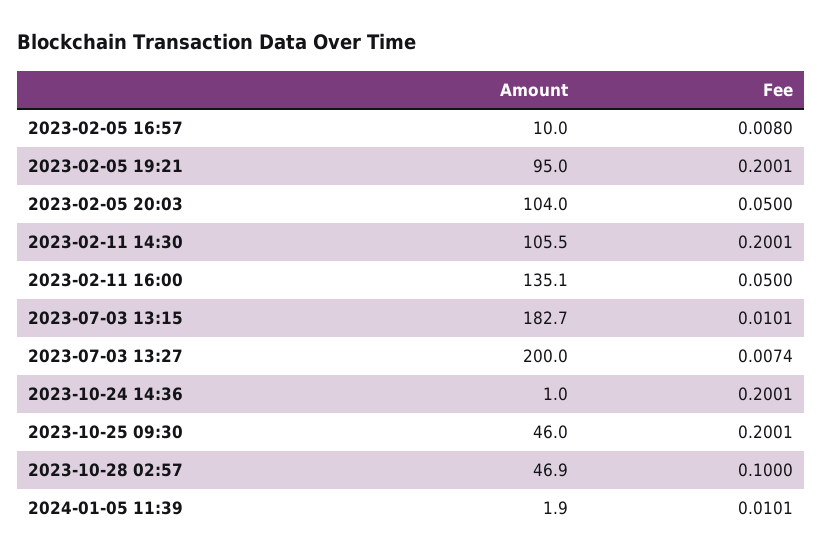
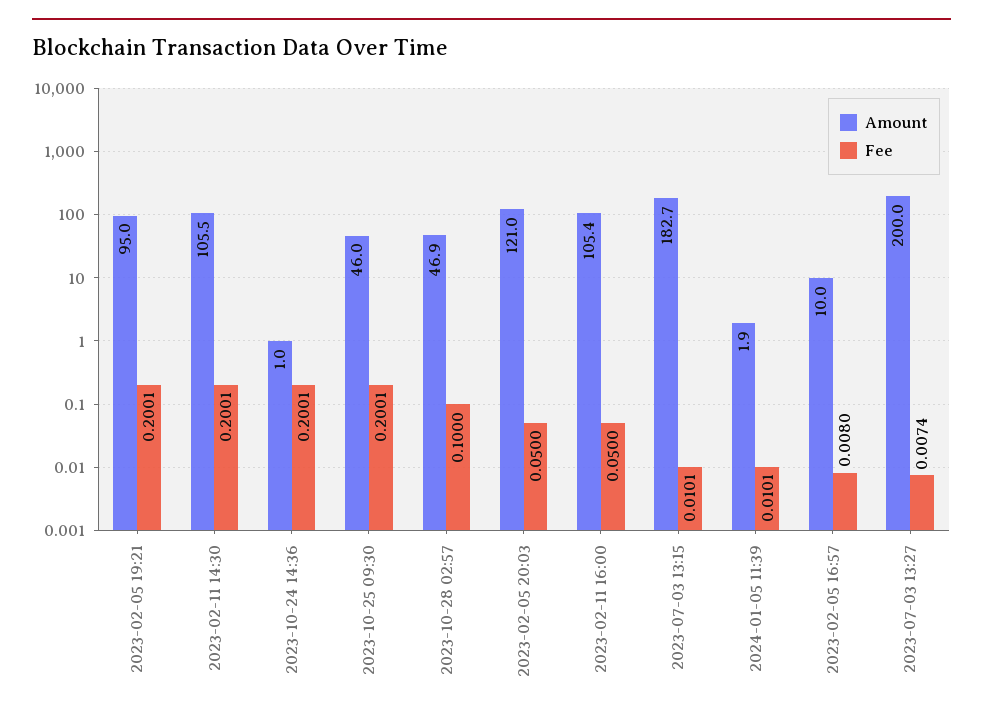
Amount, 2023-02-05 20:03: 104 -> 121
Amount, 2023-02-11 16:00: 135.1 -> 105.4

